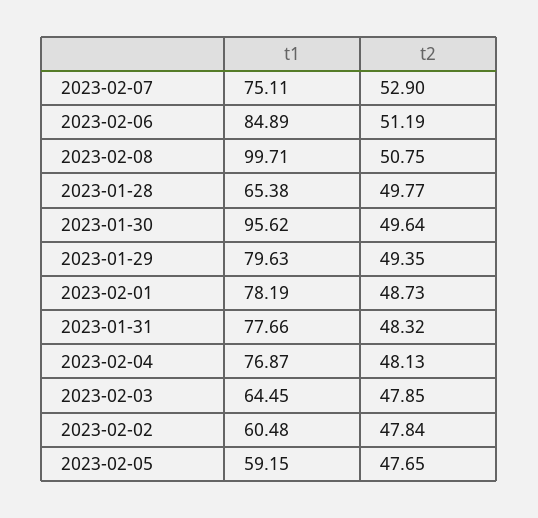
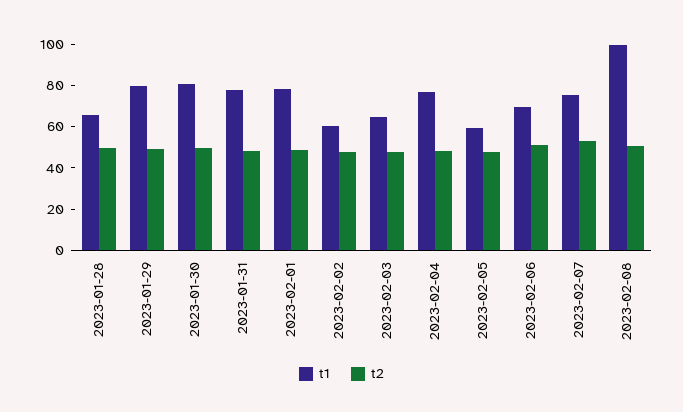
t1, 2023-02-06: 84.89 -> 70
t1, 2023-01-30: 95.62 -> 80

